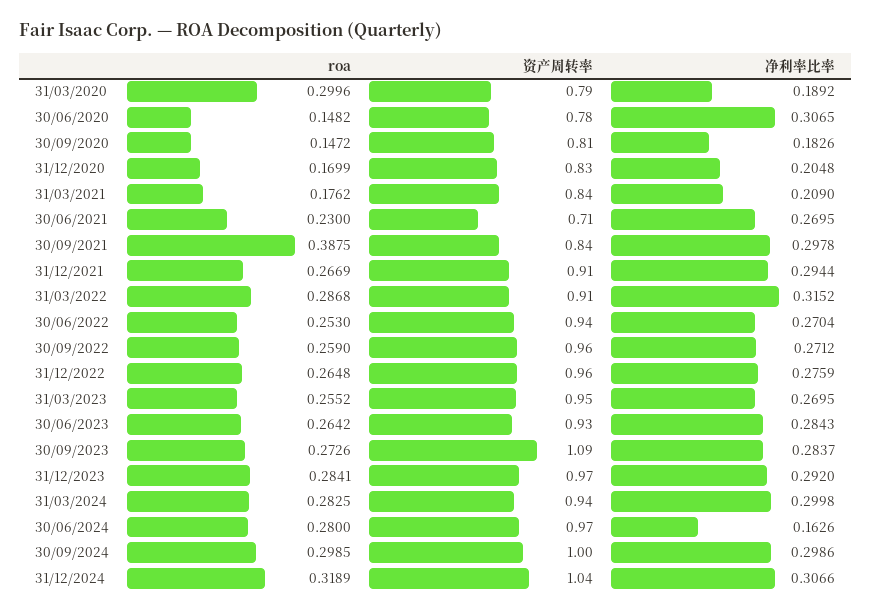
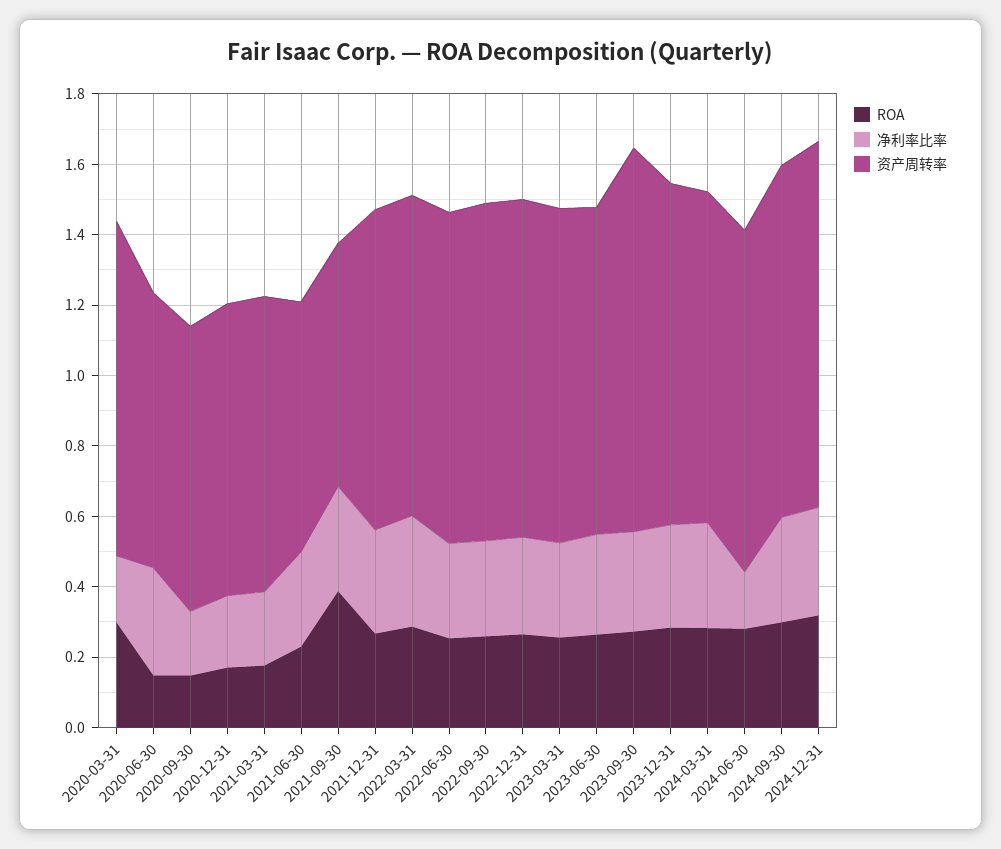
资产周转率, 31/03/2020: 0.79 -> 0.95
资产周转率, 30/09/2021: 0.84 -> 0.7

